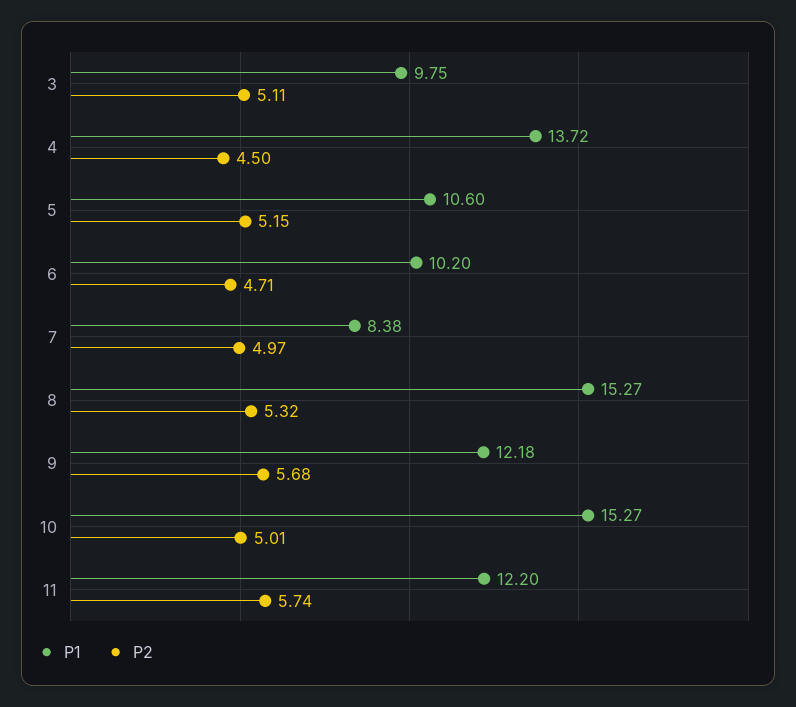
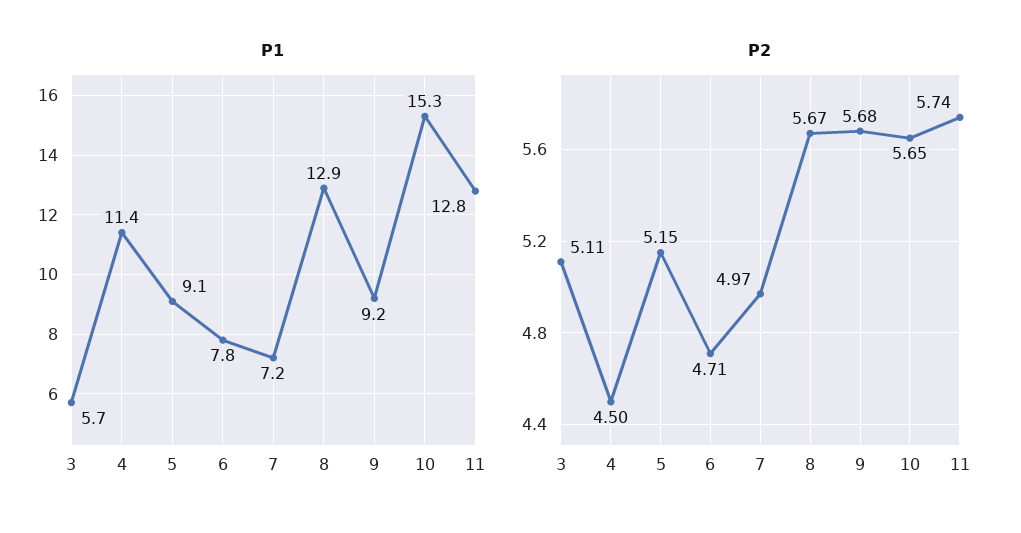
P1, 3: 9.75 -> 5.7
P1, 4: 13.72 -> 11.4
P1, 5: 10.6 -> 9.1
P1, 6: 10.2 -> 7.8
P1, 7: 8.38 -> 7.2
P1, 8: 15.27 -> 12.9
P2, 8: 5.32 -> 5.67
P1, 9: 12.18 -> 9.2
P2, 10: 5.01 -> 5.65
P1, 11: 12.2 -> 12.8

